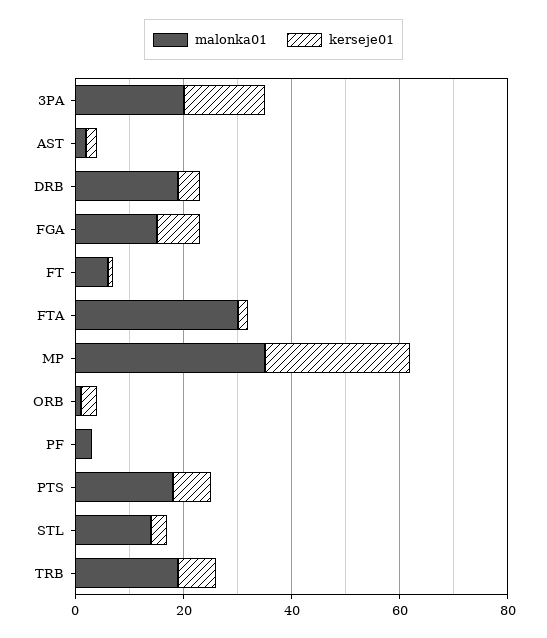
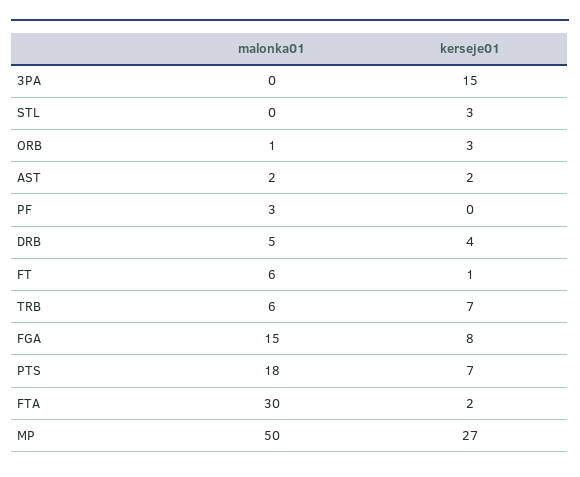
malonka01, 3PA: 20 -> 0
malonka01, DRB: 20 -> 5
malonka01, MP: 35 -> 50
malonka01, STL: 15 -> 0
malonka01, TRB: 20 -> 6

